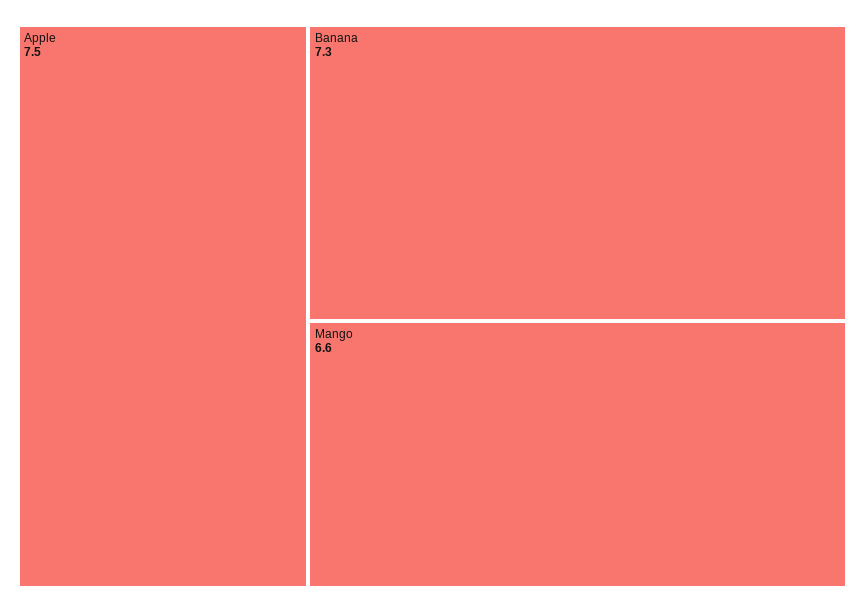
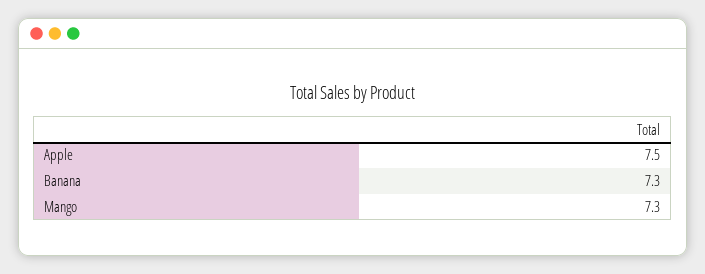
Mango: 6.6 -> 7.3

